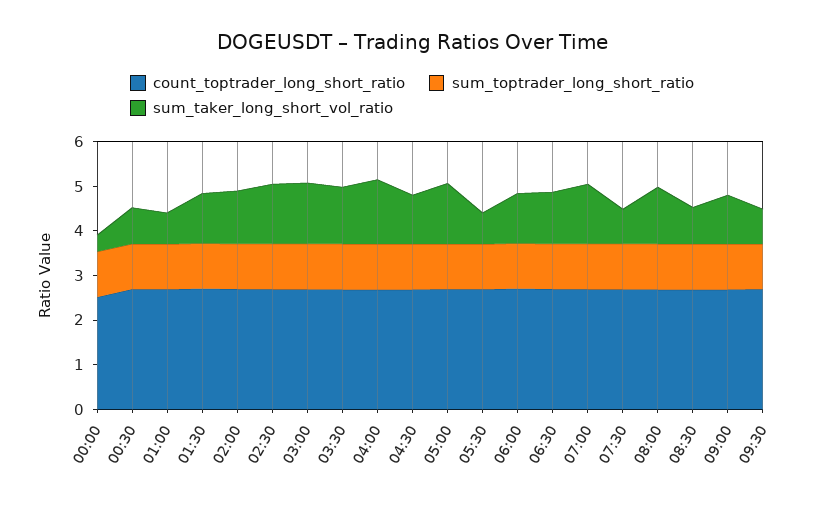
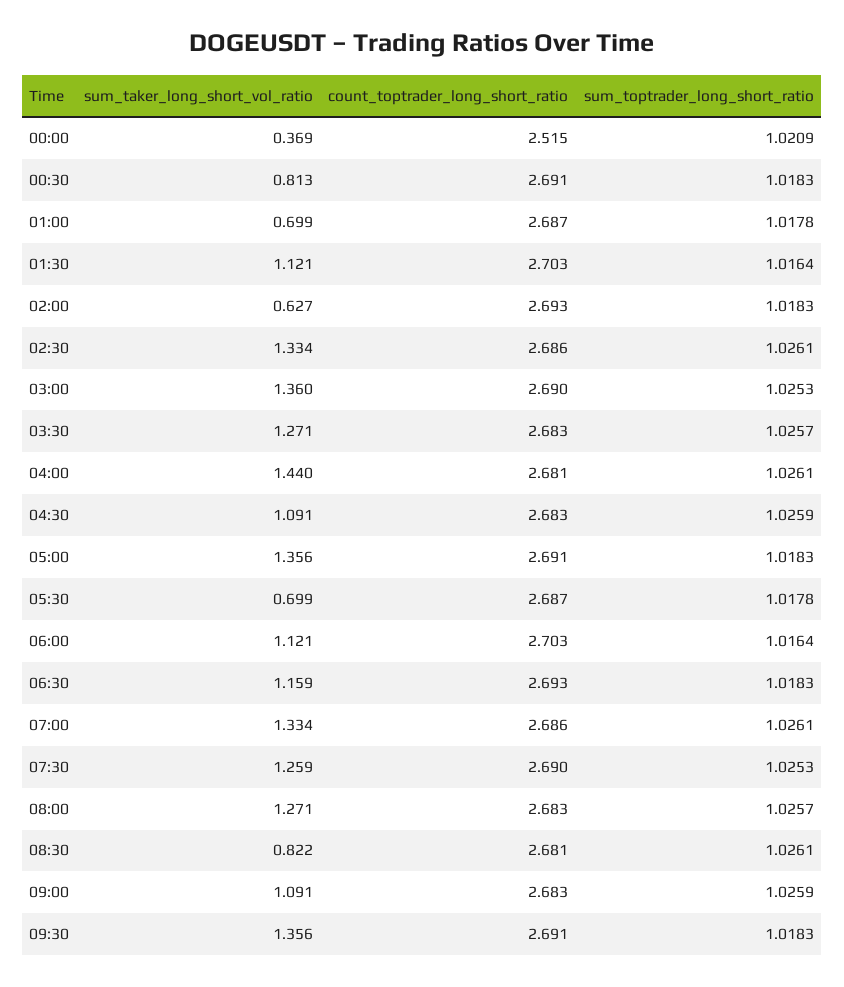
sum_taker_long_short_vol_ratio, 02:00: 1.2 -> 0.627
sum_taker_long_short_vol_ratio, 07:30: 0.8 -> 1.259
sum_taker_long_short_vol_ratio, 09:30: 0.8 -> 1.356

